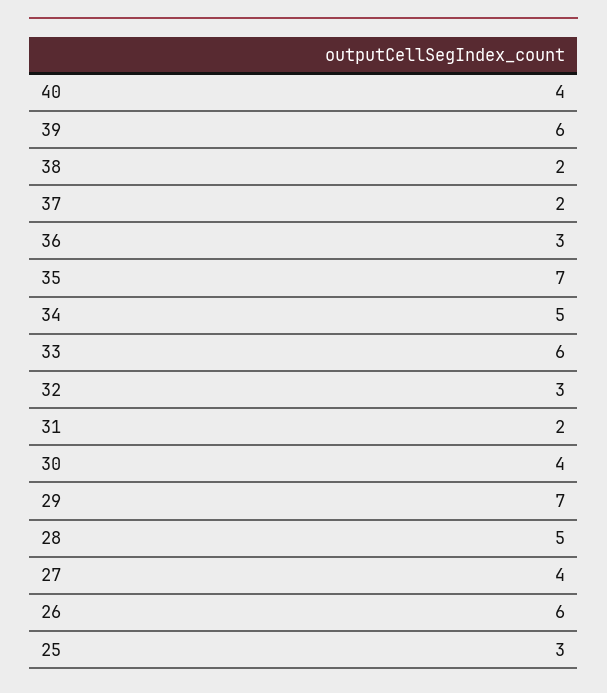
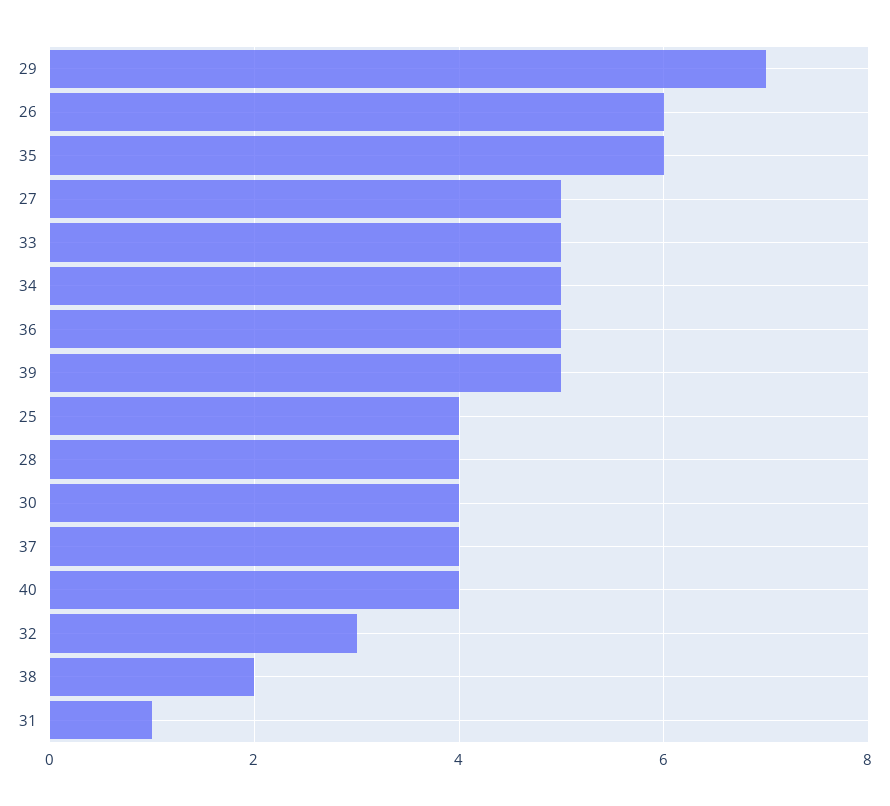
39: 6 -> 5
37: 2 -> 4
36: 3 -> 5
35: 7 -> 6
33: 6 -> 5
31: 2 -> 1
28: 5 -> 4
27: 4 -> 5
25: 3 -> 4

